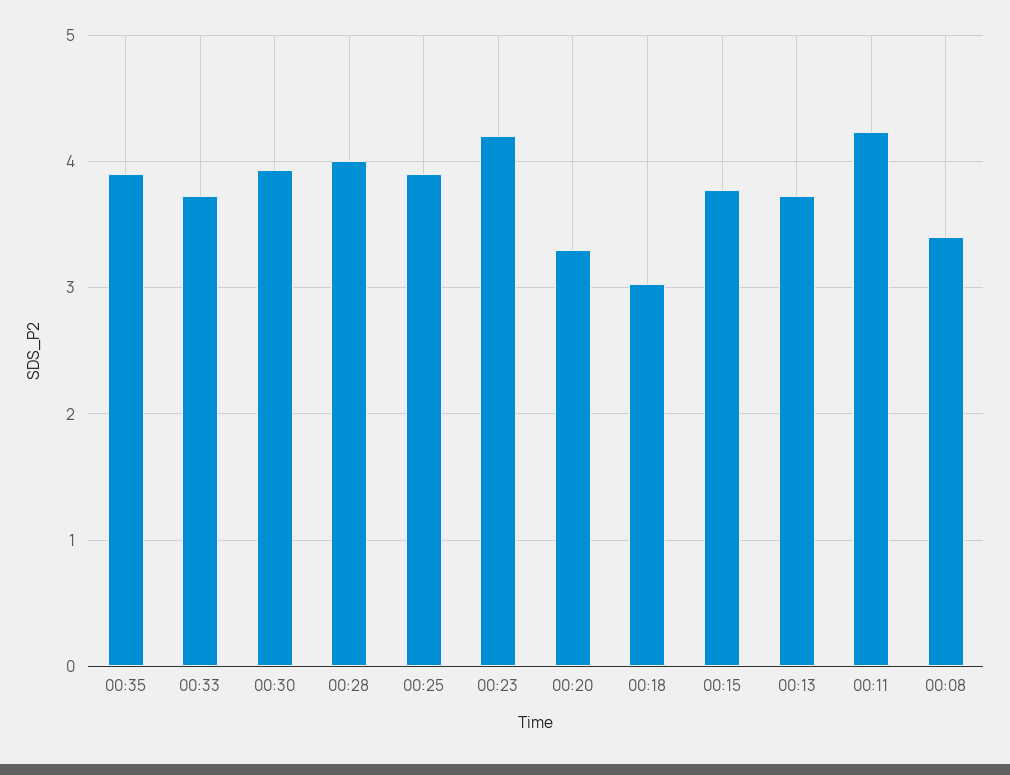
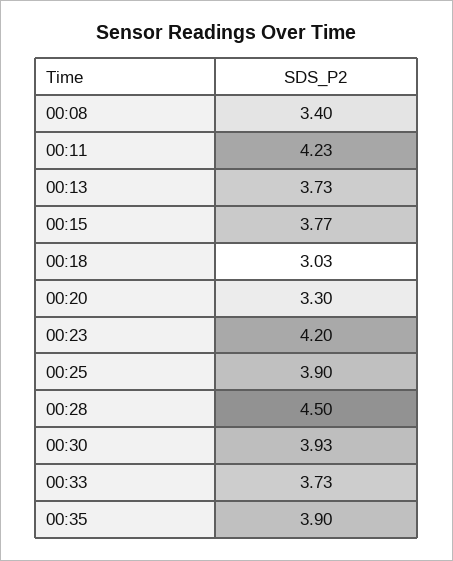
00:28: 4 -> 4.5

